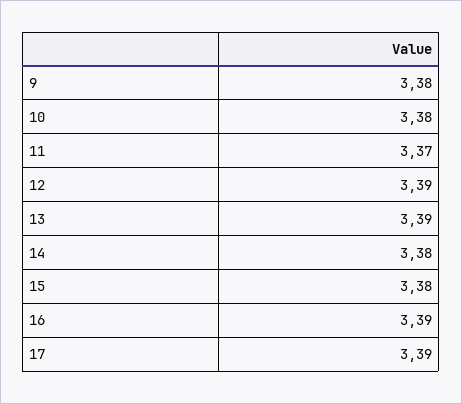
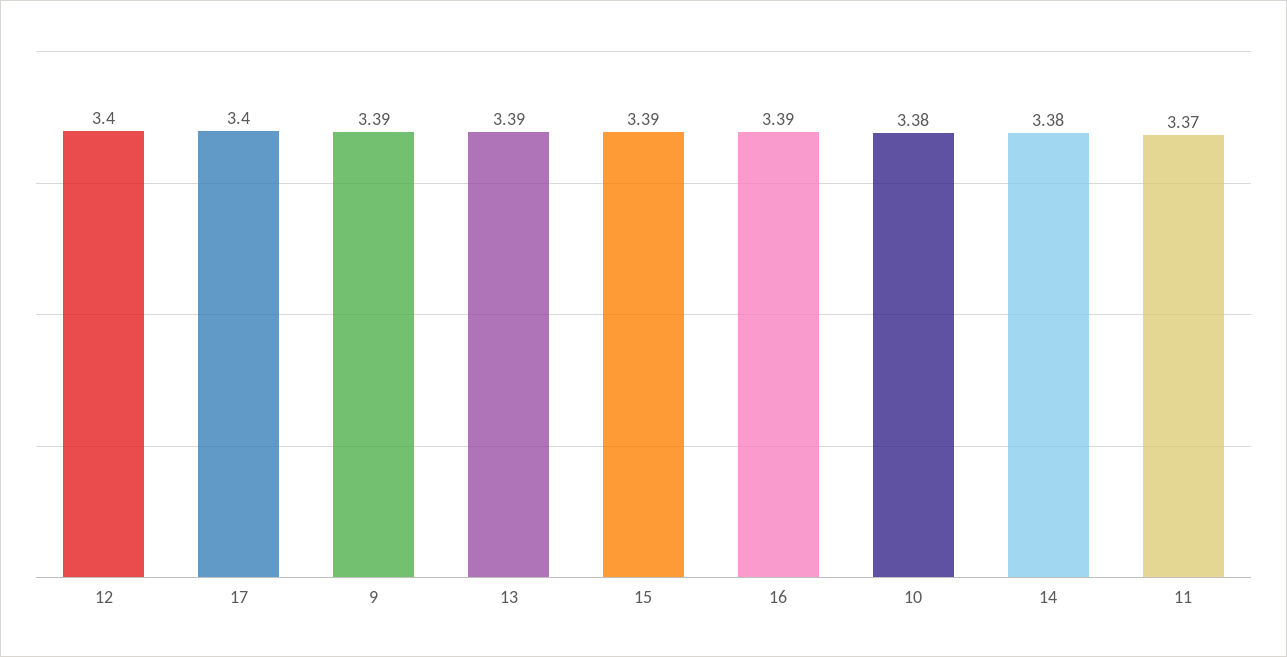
9: 3.38 -> 3.39
12: 3.39 -> 3.4
15: 3.38 -> 3.39
17: 3.39 -> 3.4

